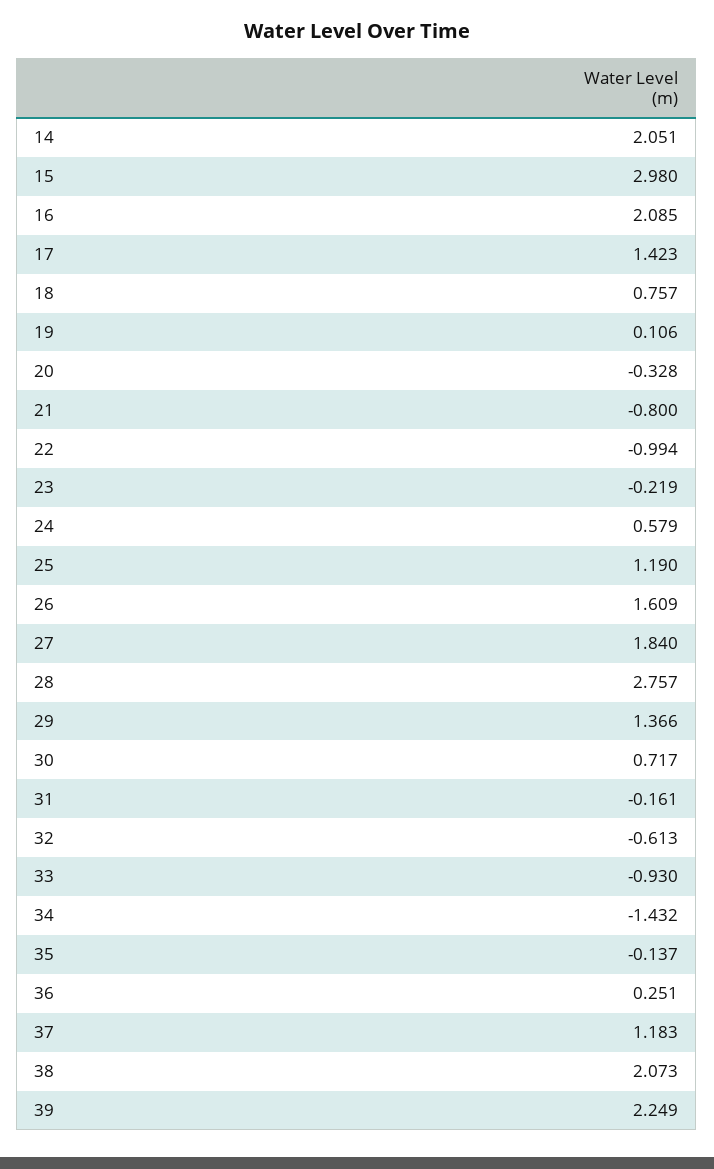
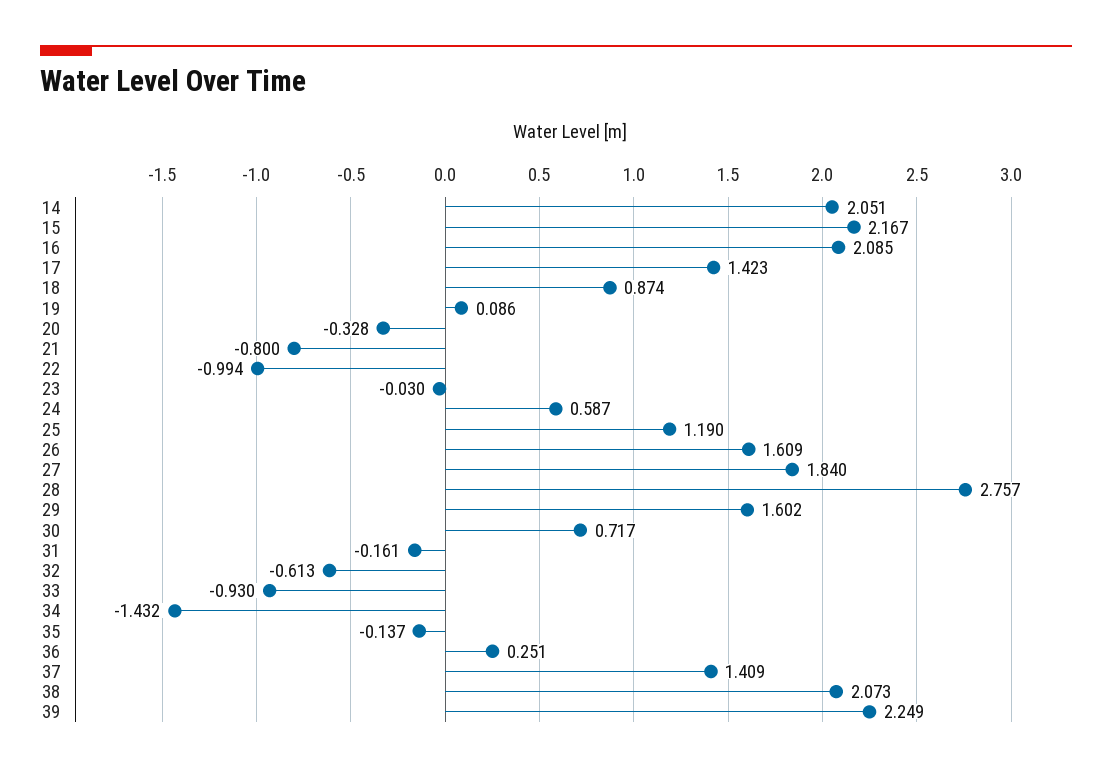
15: 2.98 -> 2.167
18: 0.757 -> 0.874
19: 0.106 -> 0.086
23: -0.219 -> -0.03
24: 0.579 -> 0.587
29: 1.366 -> 1.602
37: 1.183 -> 1.409

